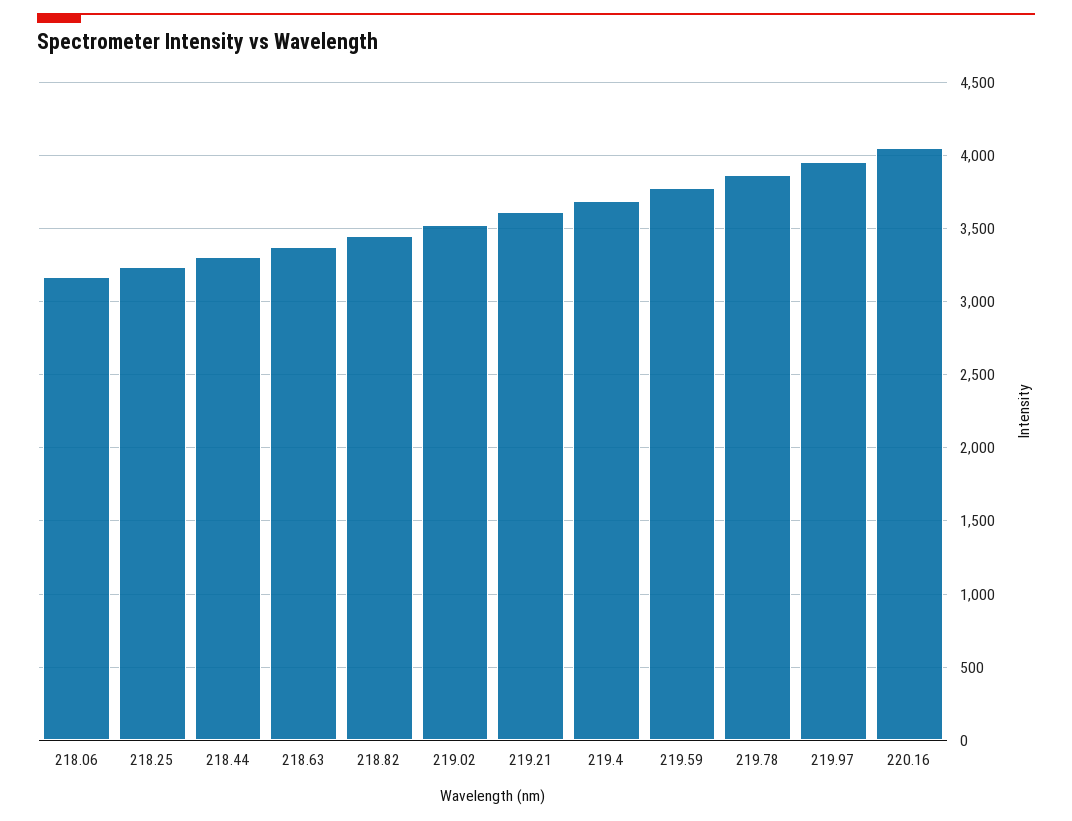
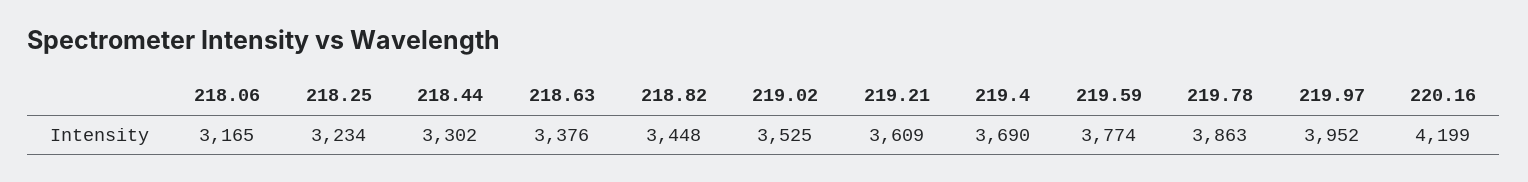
220.16: 4050 -> 4199

